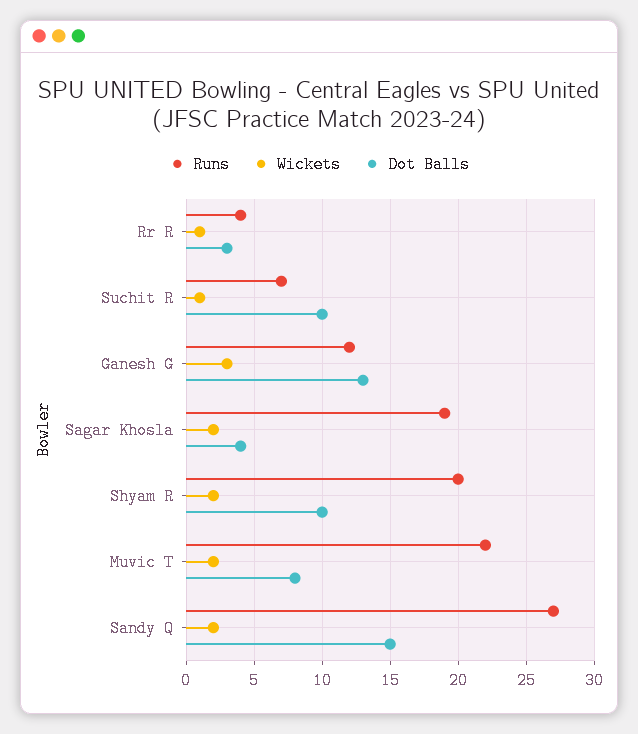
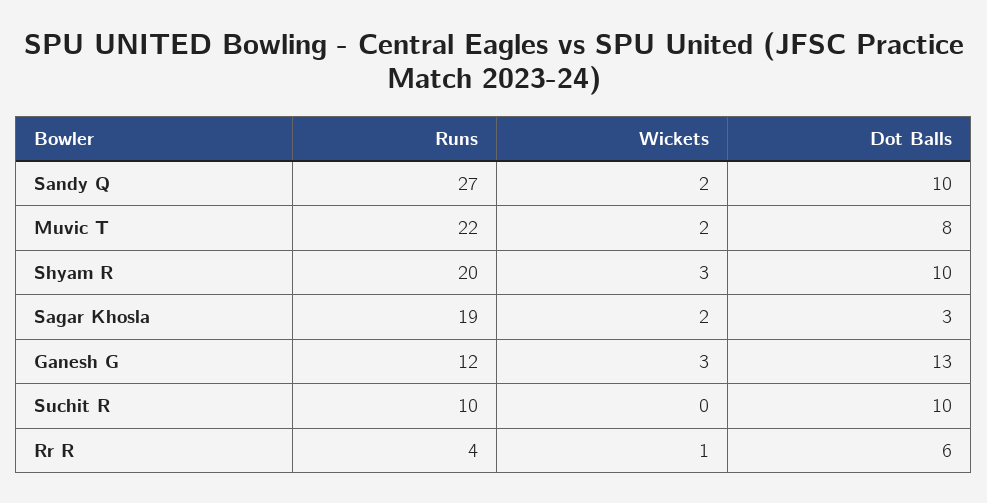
Dot Balls, Rr R: 3 -> 6
Runs, Suchit R: 7 -> 10
Wickets, Suchit R: 1 -> 0
Dot Balls, Sagar Khosla: 4 -> 3
Wickets, Shyam R: 2 -> 3
Dot Balls, Sandy Q: 15 -> 10

